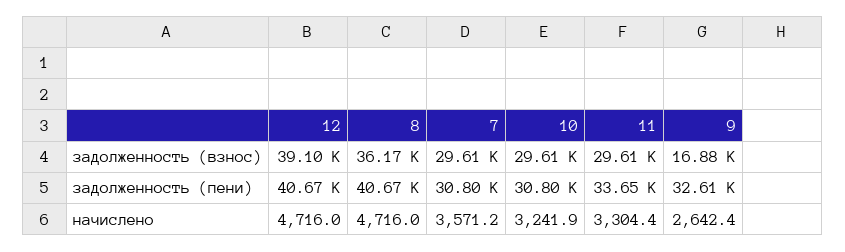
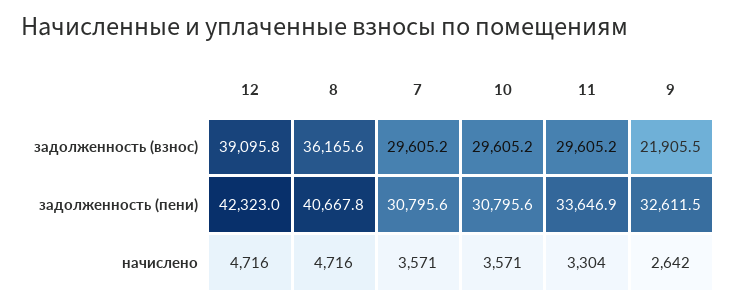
9, задолженность (взнос): 16880 -> 21905.5
12, задолженность (пени): 40670 -> 42323
10, начислено: 3241.9 -> 3571

